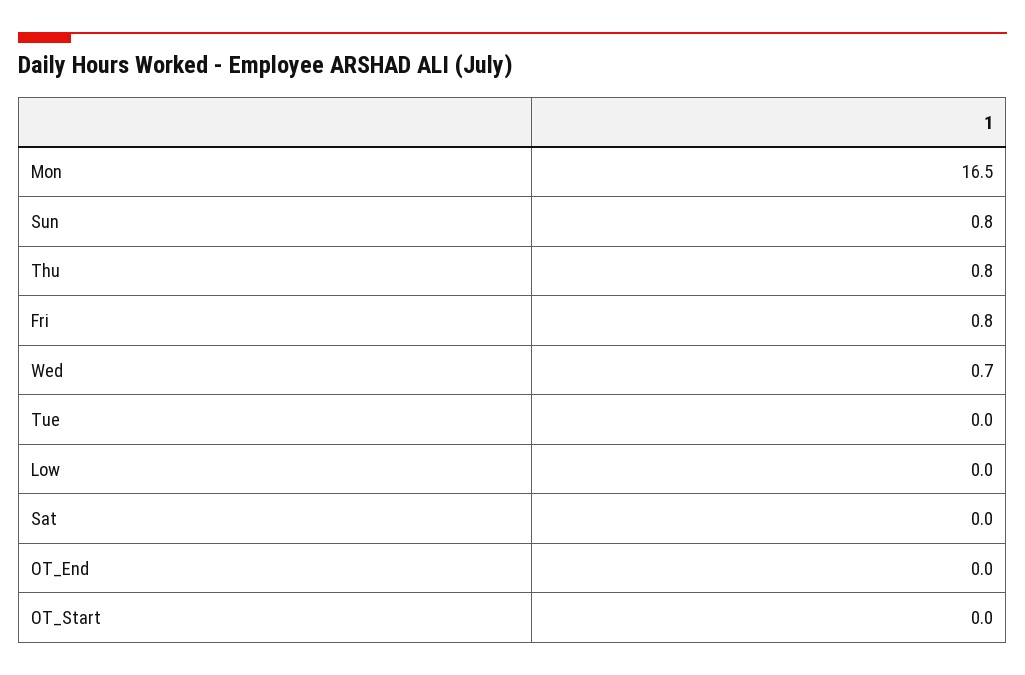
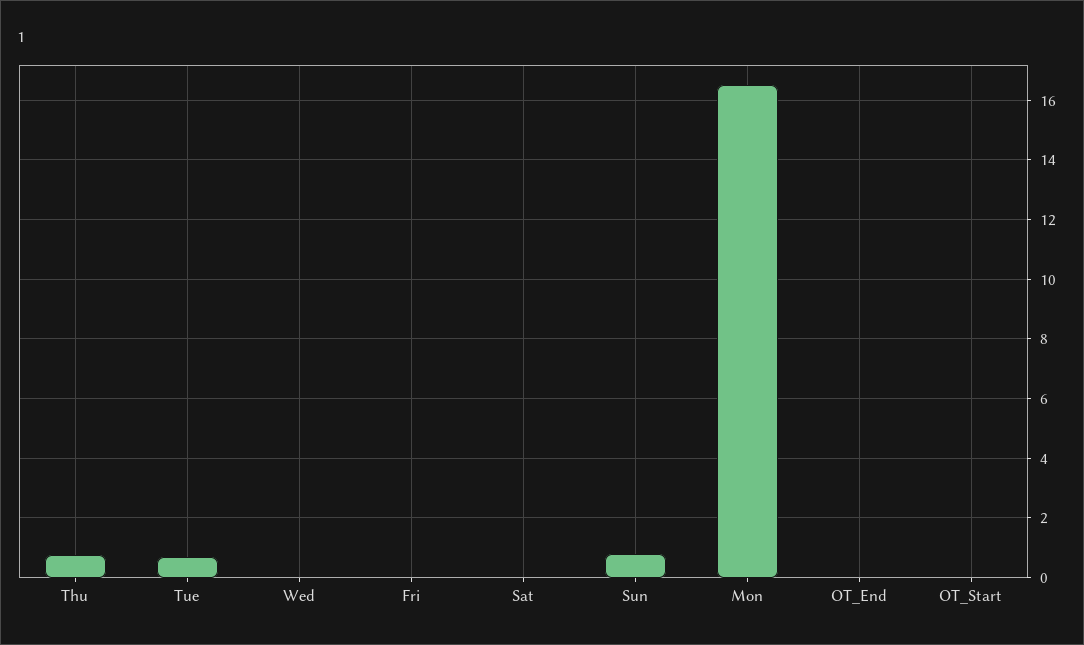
Fri: 0.8 -> 0
Wed: 0.7 -> 0
Tue: 0 -> 0.75
Low: 0 -> none

